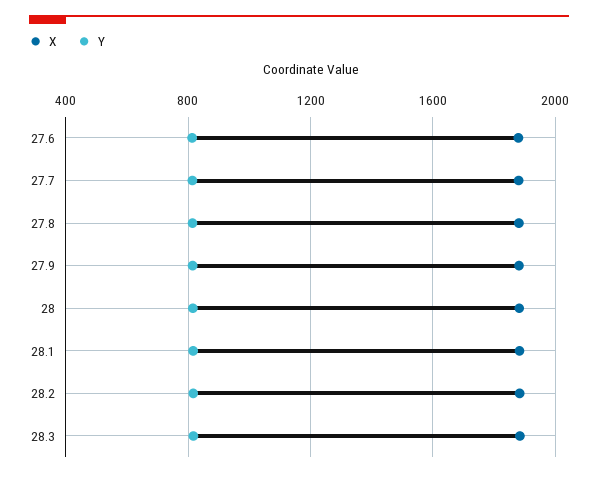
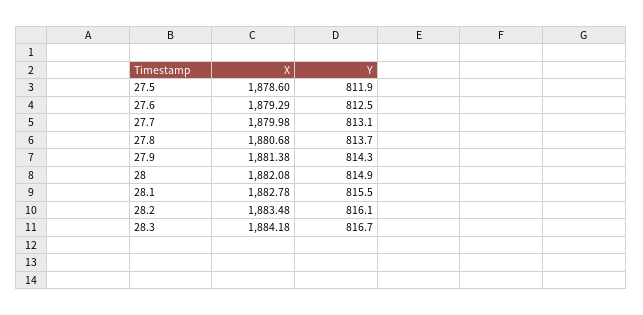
X, 27.5: none -> 1878.6
Y, 27.5: none -> 811.9

